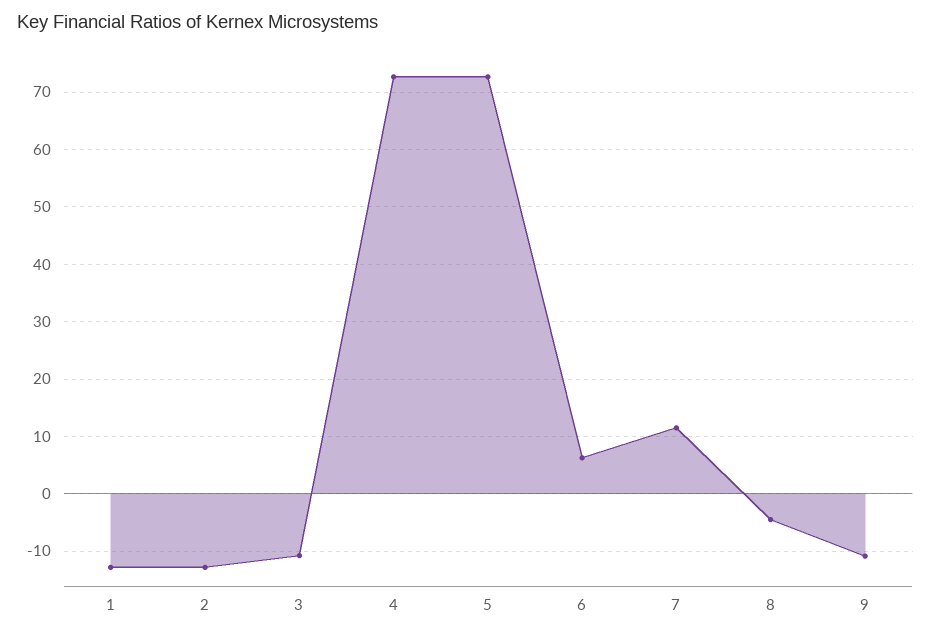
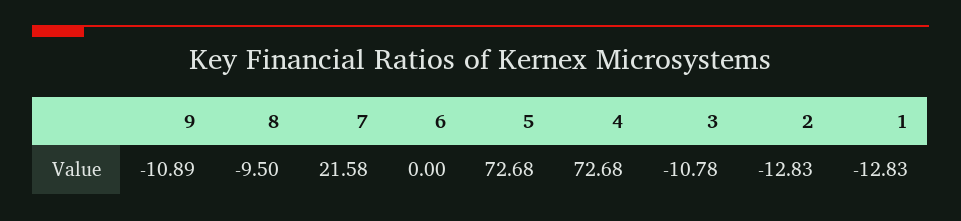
6: 6 -> 0
7: 12 -> 21.58
8: -4 -> -9.5

